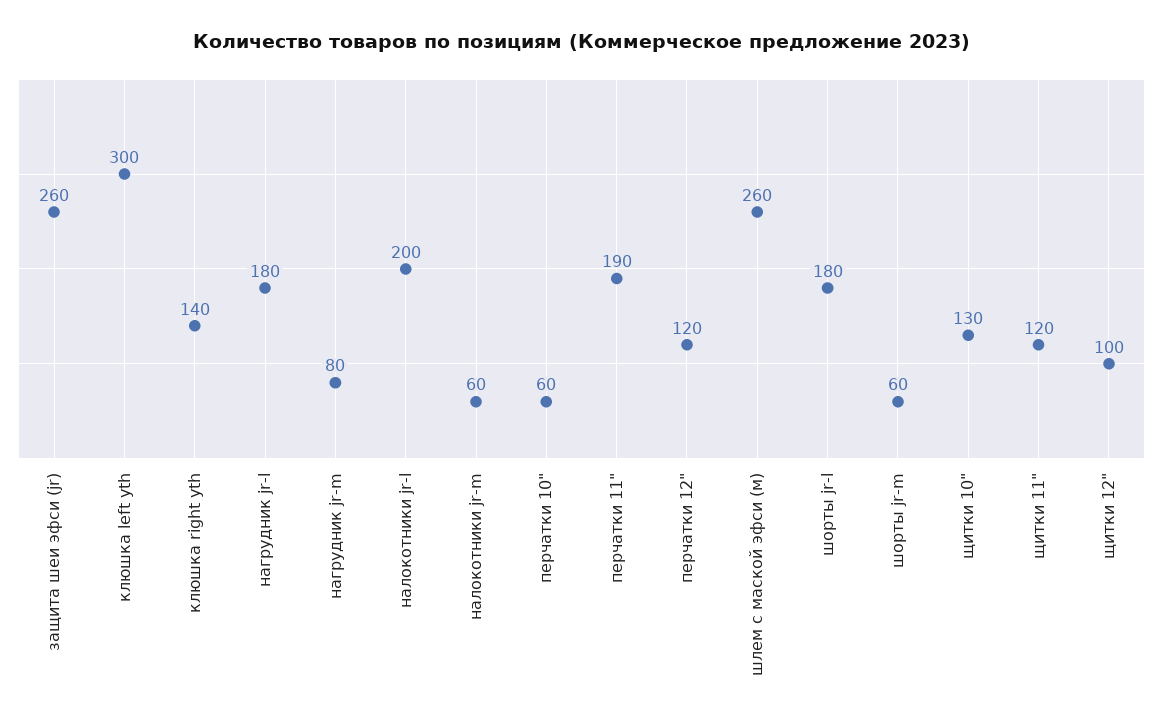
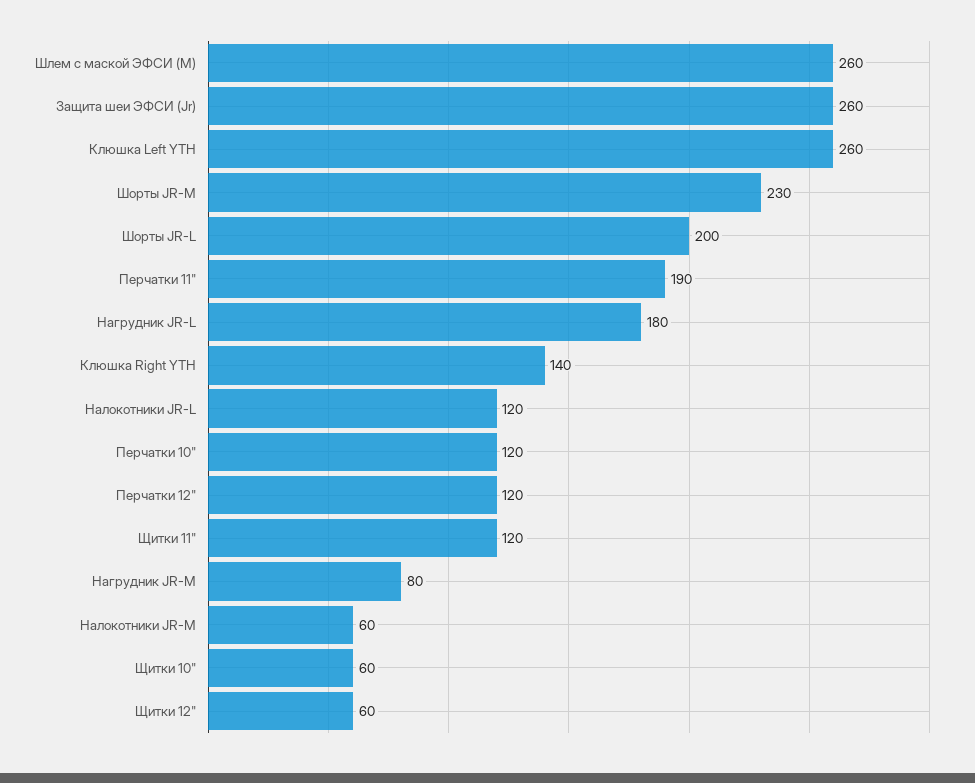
клюшка left yth: 300 -> 260
налокотники jr-l: 200 -> 120
перчатки 10": 60 -> 120
шорты jr-l: 180 -> 200
шорты jr-m: 60 -> 230
щитки 10": 130 -> 60
щитки 12": 100 -> 60

